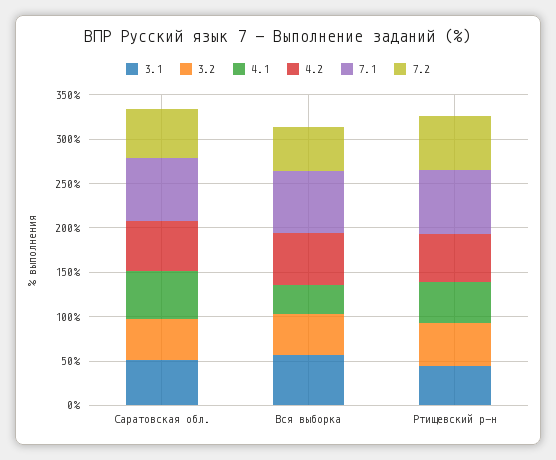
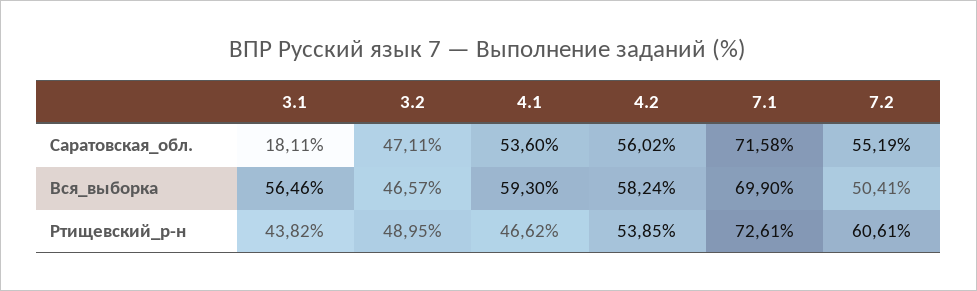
3.1, Саратовская обл.: 50 -> 18.11
4.1, Вся выборка: 30 -> 59.3

